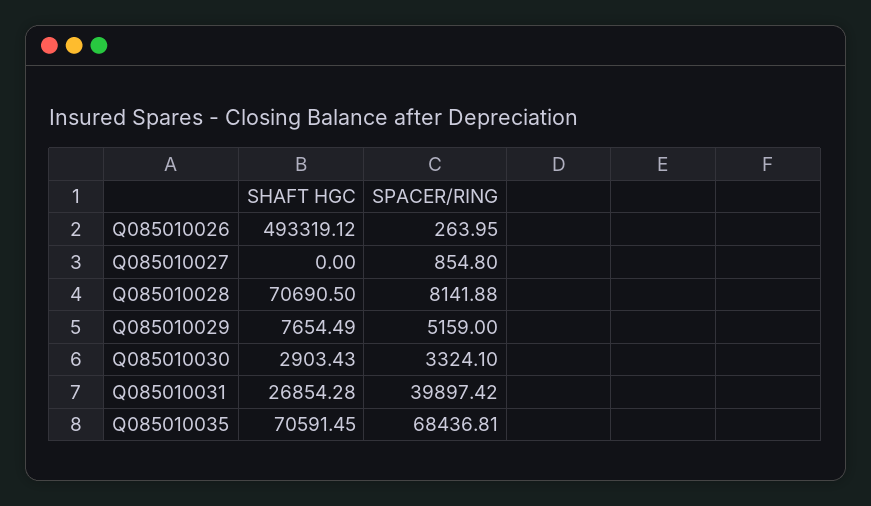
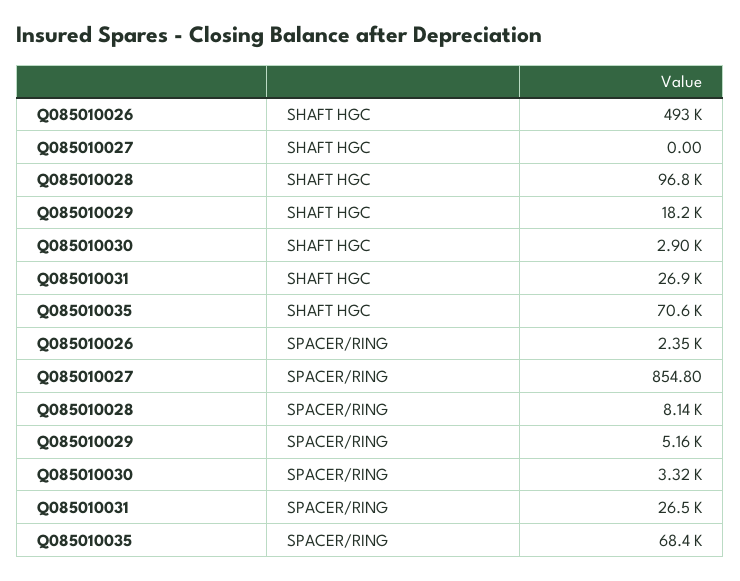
SPACER/RING, Q085010026: 263.95 -> 2350
SHAFT HGC, Q085010028: 70690.5 -> 96800
SHAFT HGC, Q085010029: 7654.49 -> 18200
SPACER/RING, Q085010031: 39897.42 -> 26500

